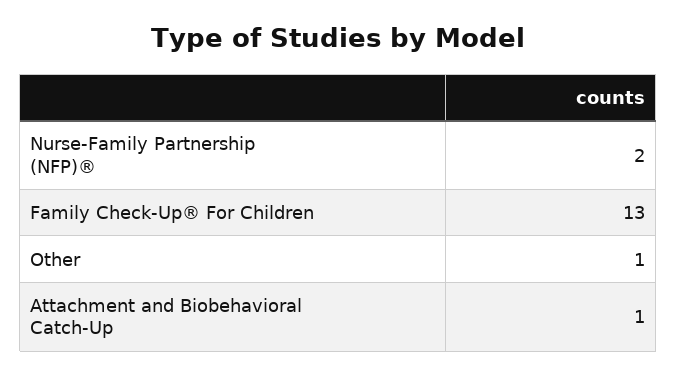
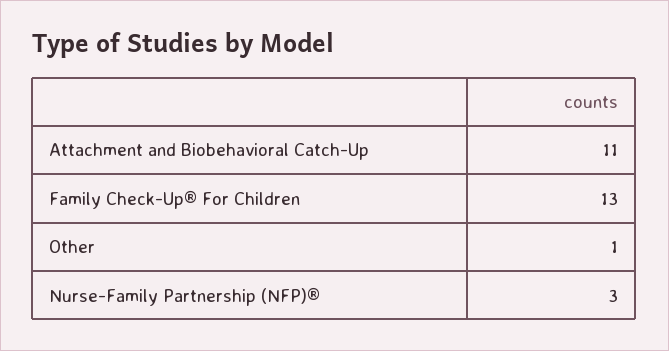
Nurse-Family Partnership (NFP)®: 2 -> 3
Attachment and Biobehavioral Catch-Up: 1 -> 11

